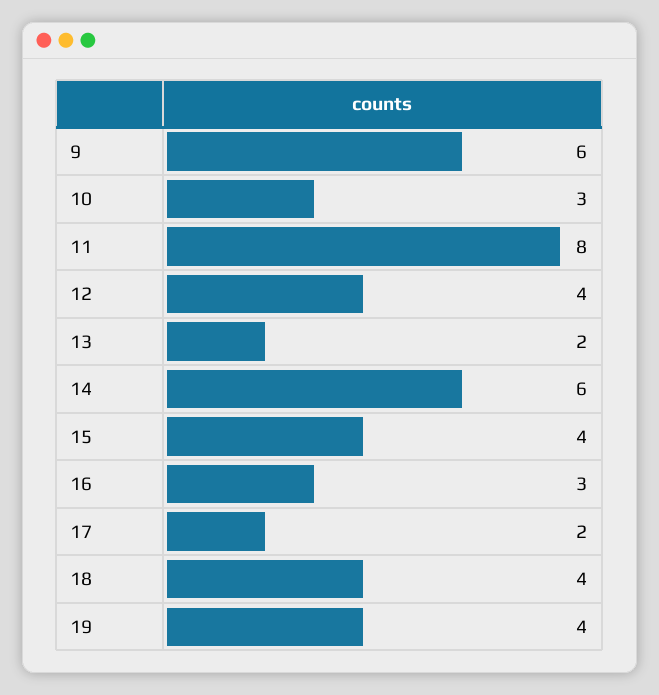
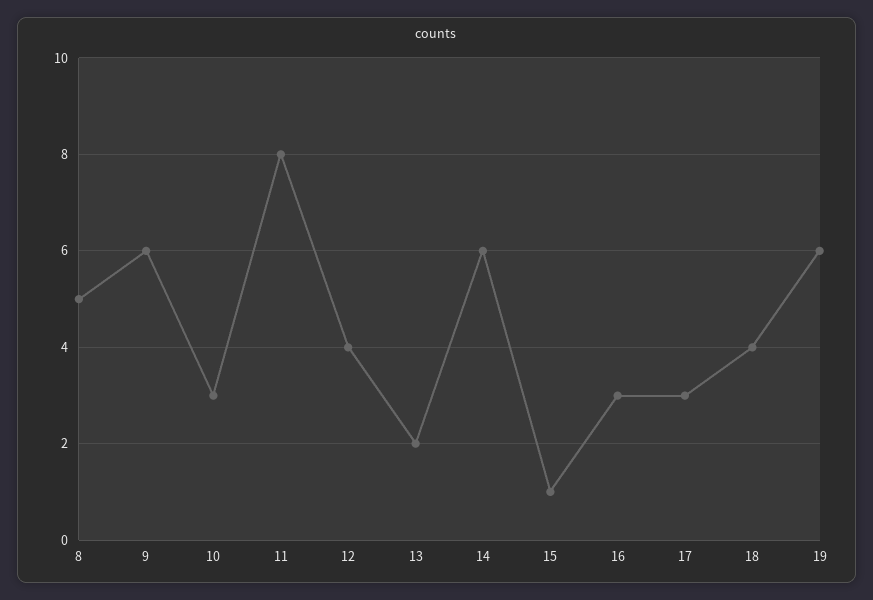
15: 4 -> 1
17: 2 -> 3
19: 4 -> 6
8: none -> 5

